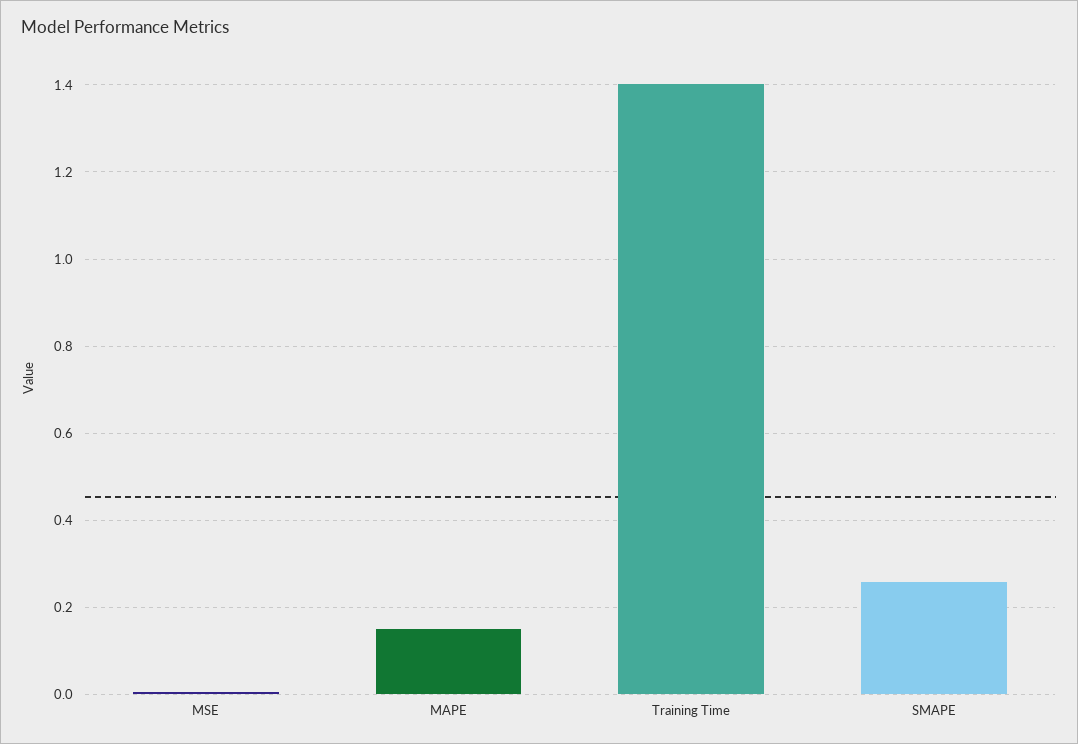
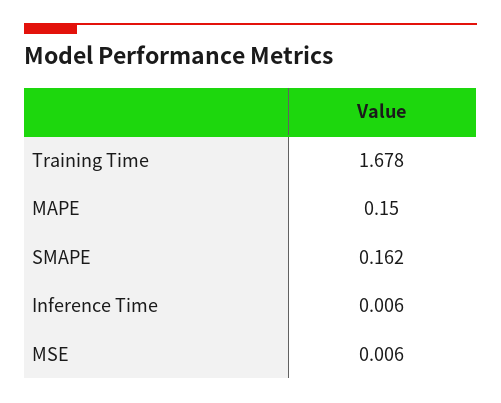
Training Time: 1.4 -> 1.678
SMAPE: 0.26 -> 0.162
Inference Time: none -> 0.006

